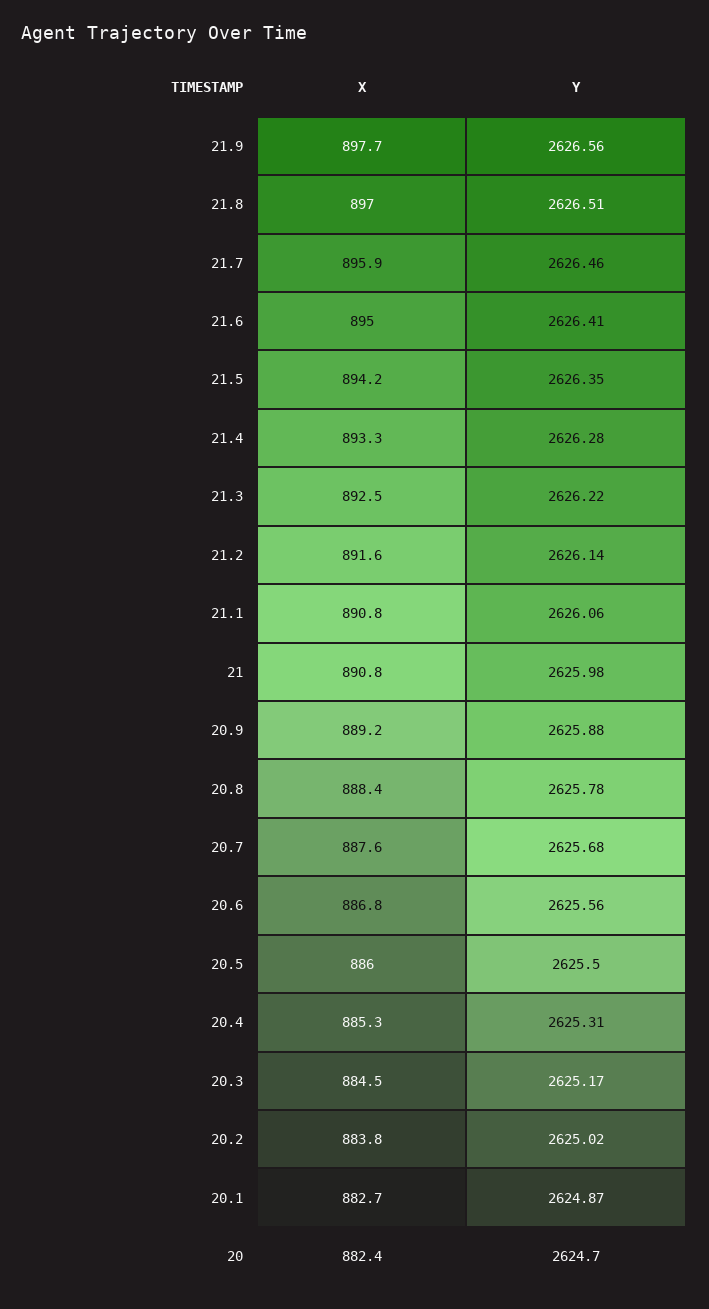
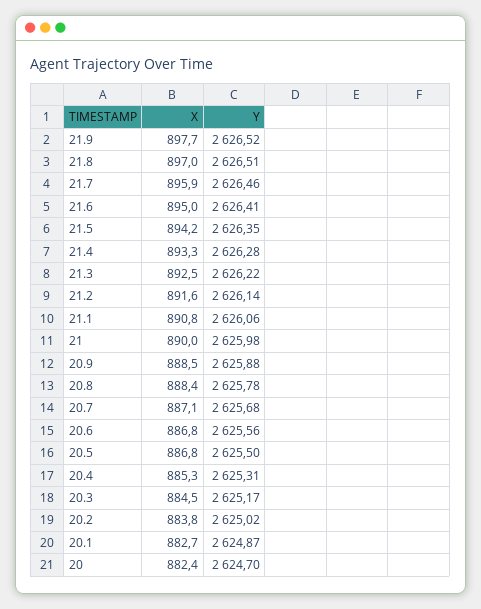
Y, 21.9: 2626.56 -> 2626.52
X, 21: 890.8 -> 890
X, 20.9: 889.2 -> 888.5
X, 20.7: 887.6 -> 887.1
X, 20.5: 886 -> 886.8

